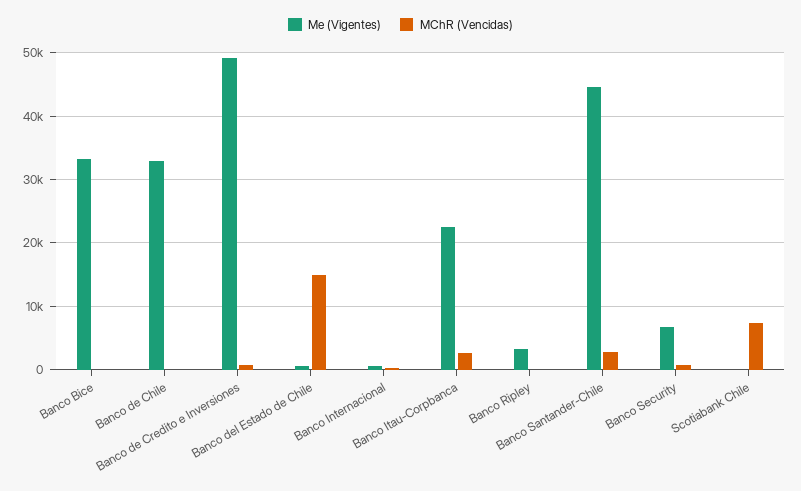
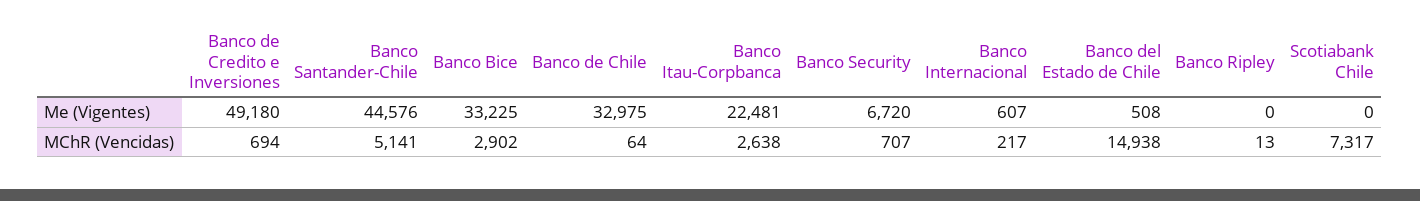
MChR (Vencidas), Banco Bice: 0 -> 2902
Me (Vigentes), Banco Ripley: 3000 -> 0
MChR (Vencidas), Banco Santander-Chile: 3000 -> 5141

